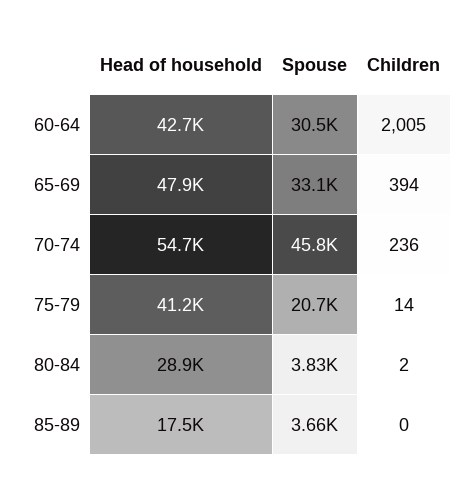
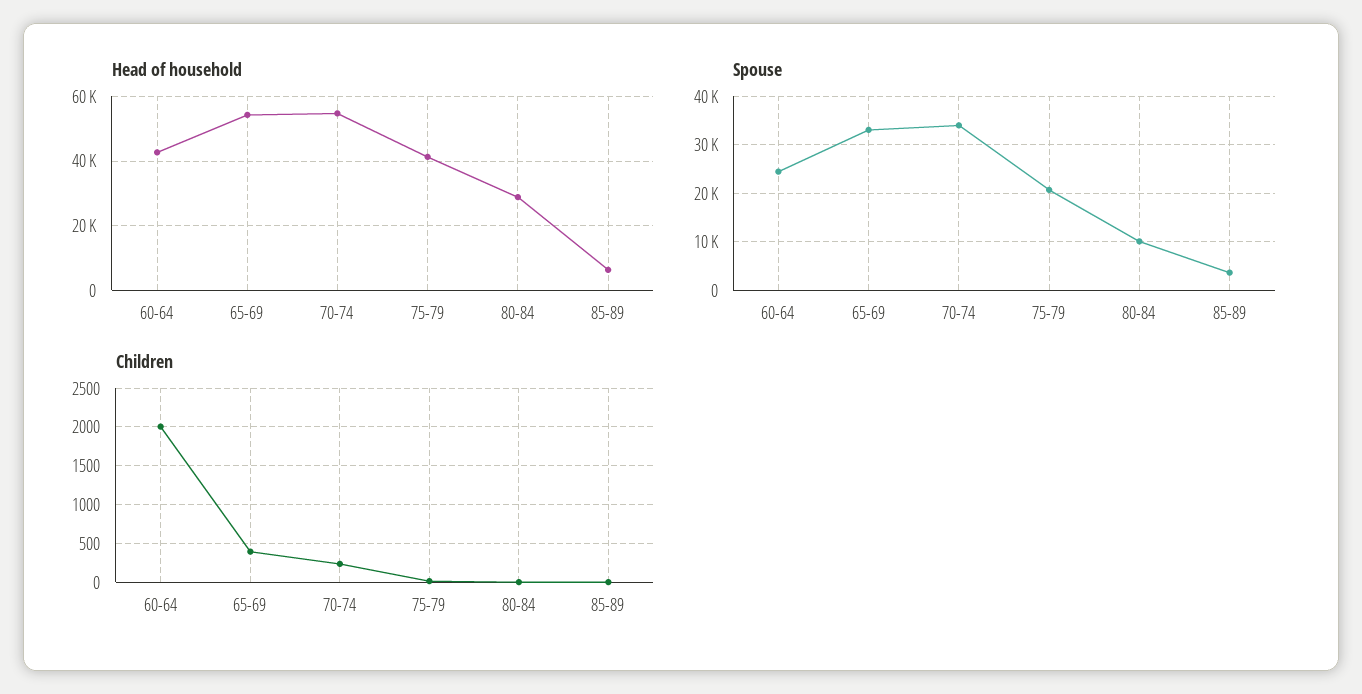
Spouse, 60-64: 30500 -> 24000
Head of household, 65-69: 47900 -> 54000
Spouse, 70-74: 45800 -> 34000
Spouse, 80-84: 3830 -> 10000
Head of household, 85-89: 17500 -> 6000

